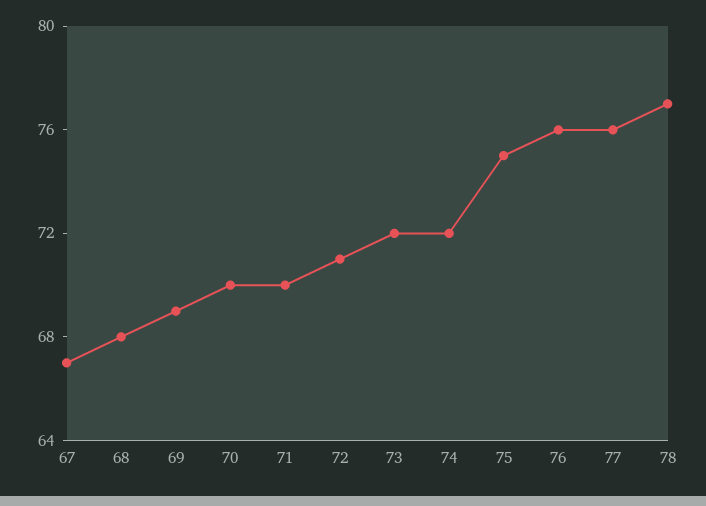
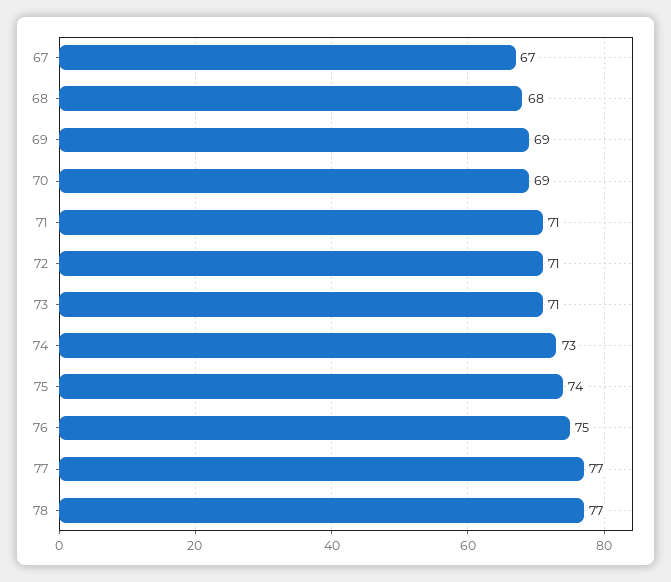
70: 70 -> 69
71: 70 -> 71
73: 72 -> 71
74: 72 -> 73
75: 75 -> 74
76: 76 -> 75
77: 76 -> 77

